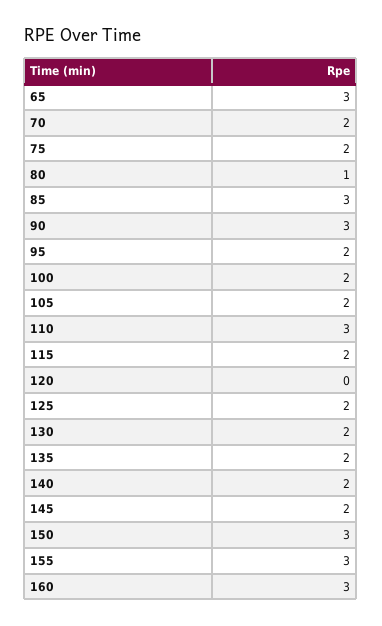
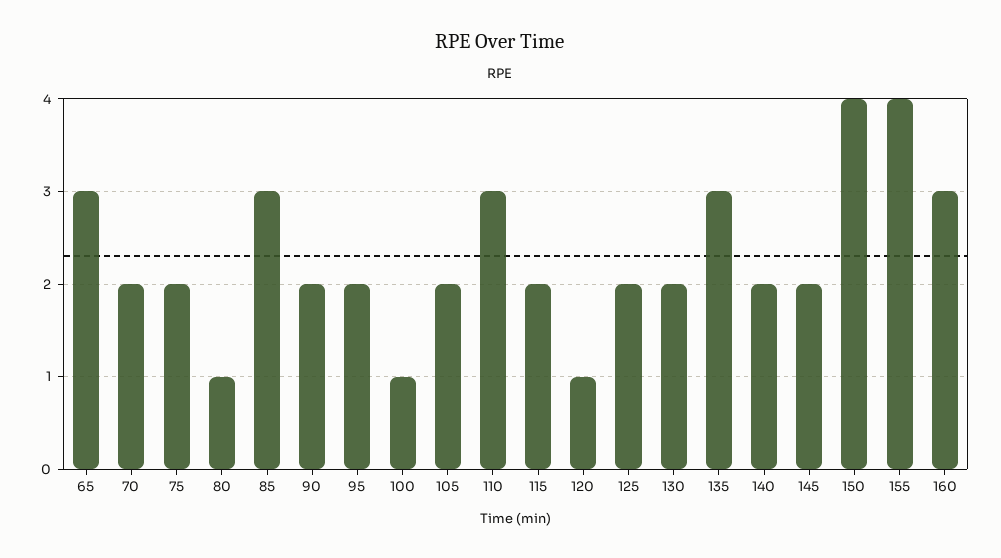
90: 3 -> 2
100: 2 -> 1
120: 0 -> 1
135: 2 -> 3
150: 3 -> 4
155: 3 -> 4

